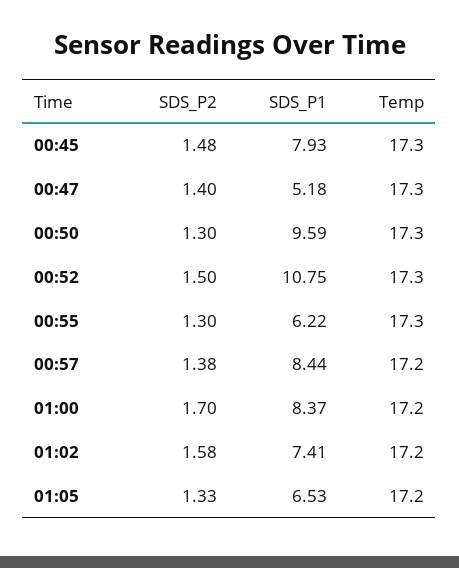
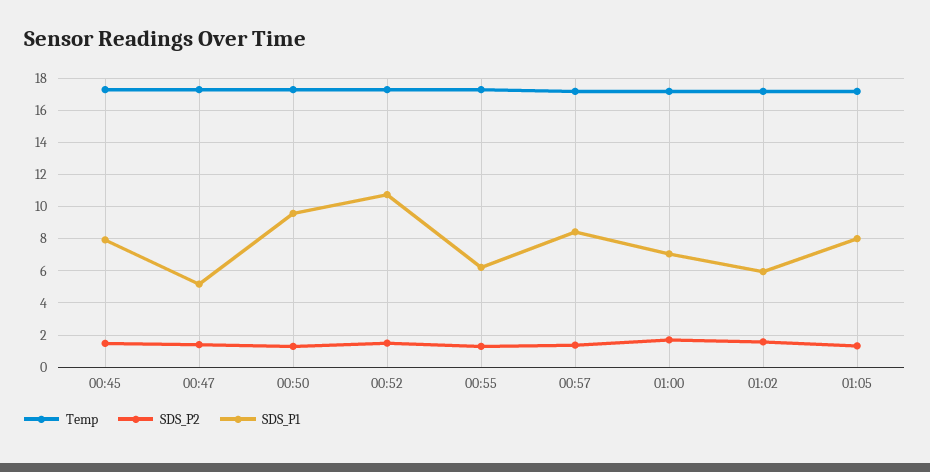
SDS_P1, 01:00: 8.37 -> 7
SDS_P1, 01:02: 7.41 -> 6
SDS_P1, 01:05: 6.53 -> 8

